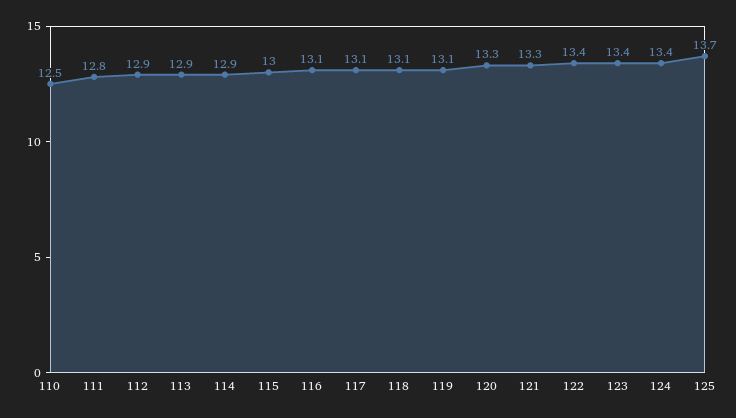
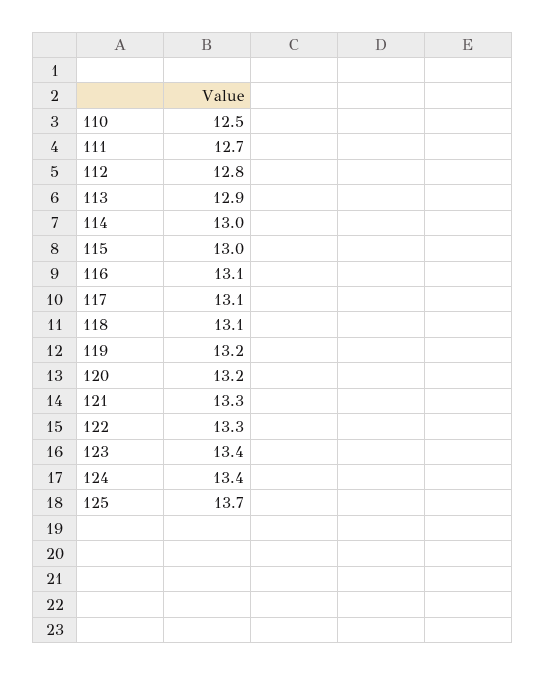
111: 12.8 -> 12.7
112: 12.9 -> 12.8
114: 12.9 -> 13
119: 13.1 -> 13.2
120: 13.3 -> 13.2
122: 13.4 -> 13.3

